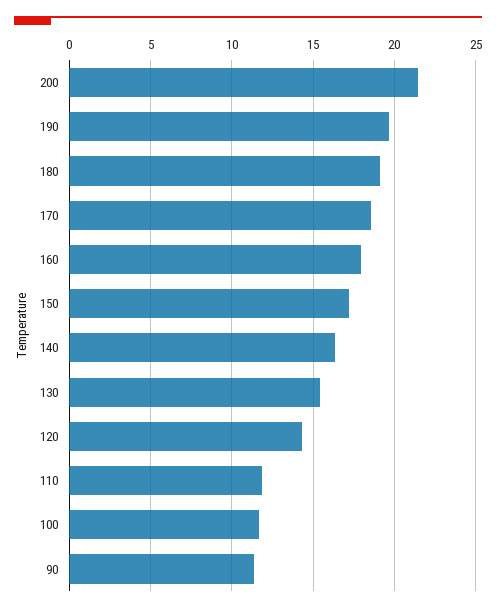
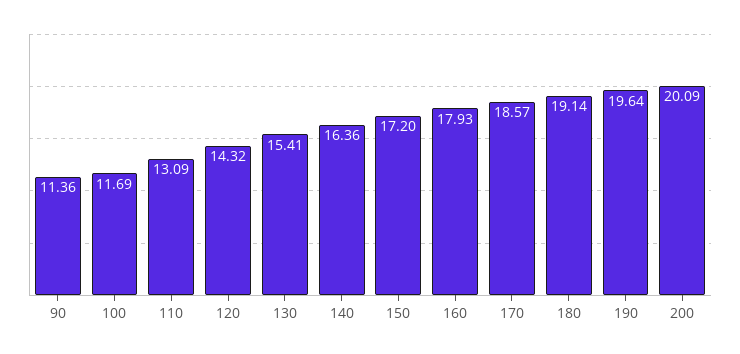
200: 21.5 -> 20.09
110: 12 -> 13.09

